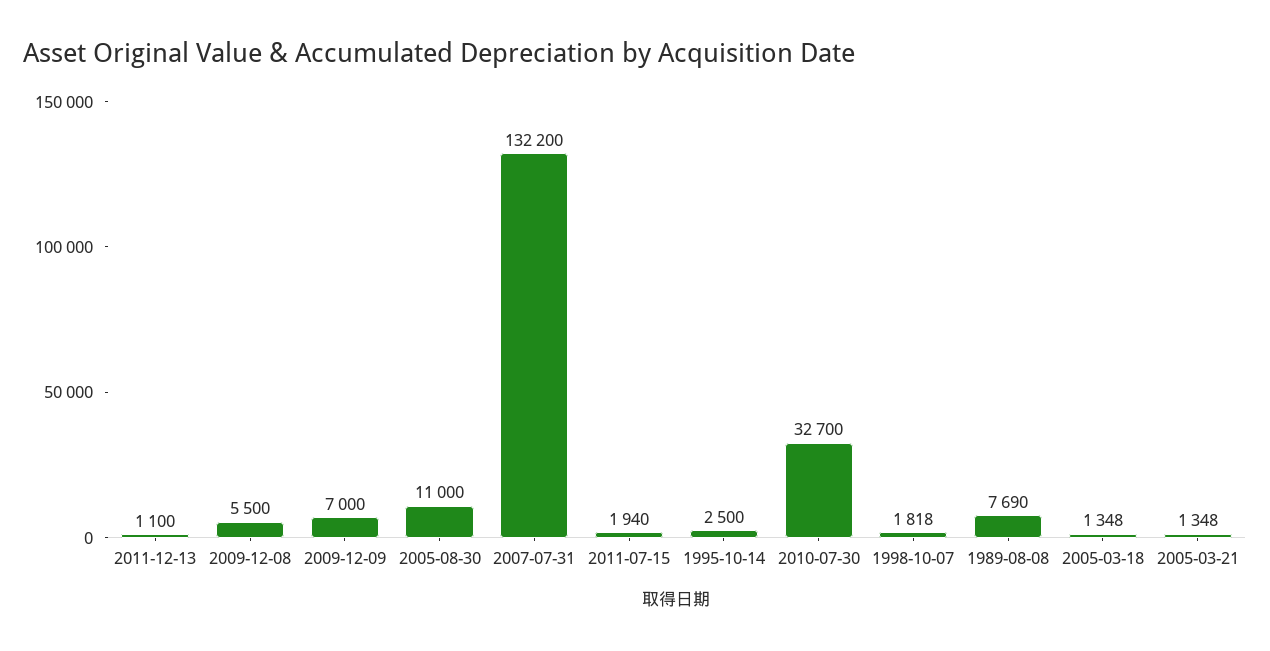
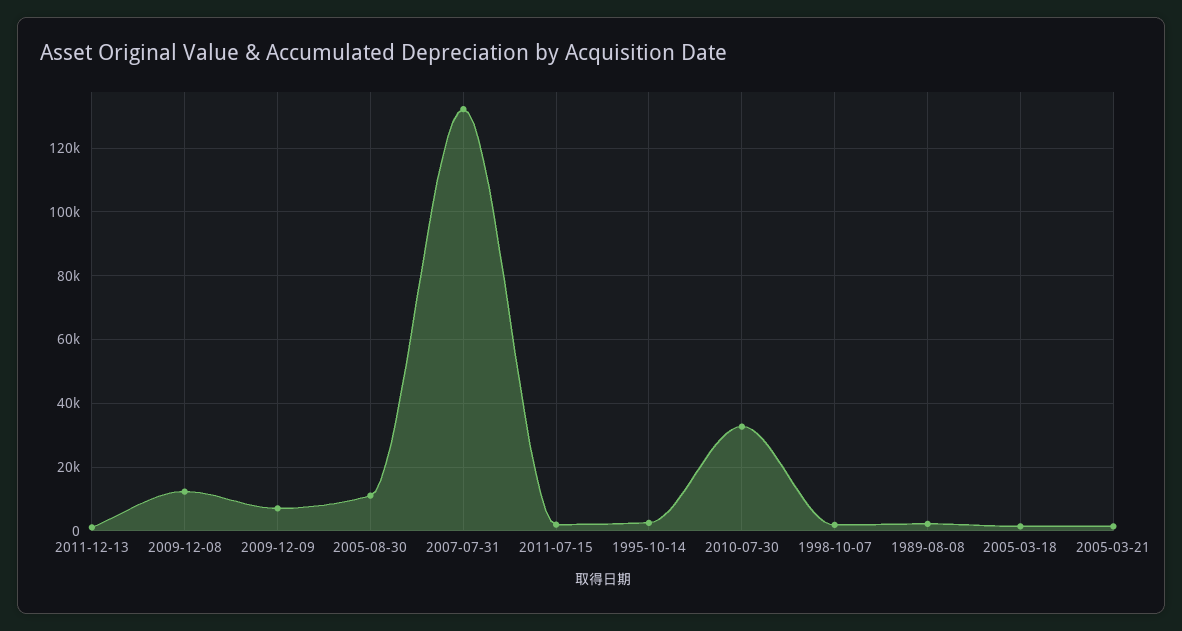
2009-12-08: 5500 -> 12000
1989-08-08: 7690 -> 2000

